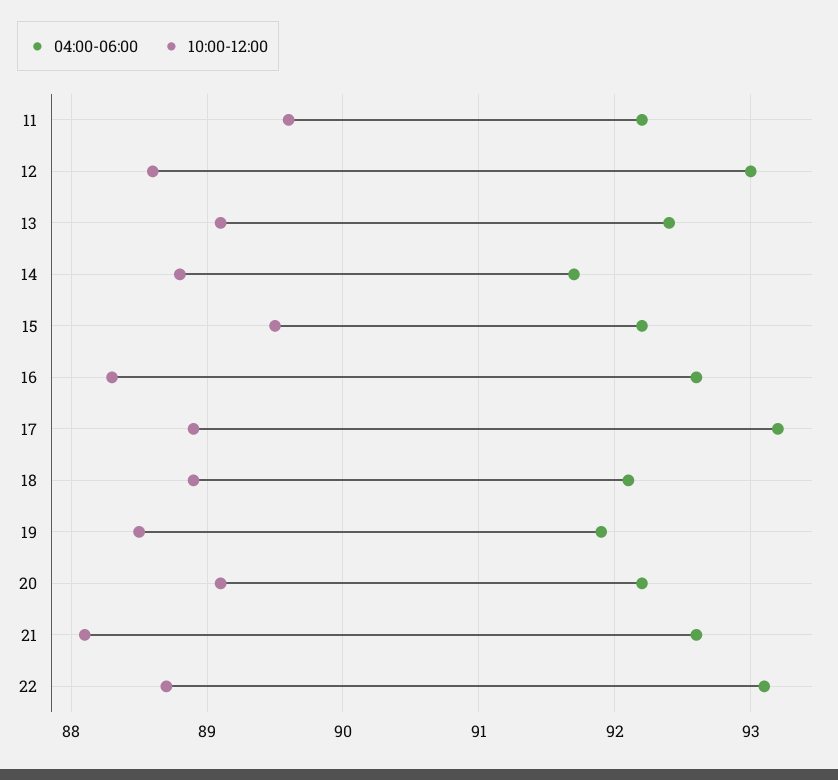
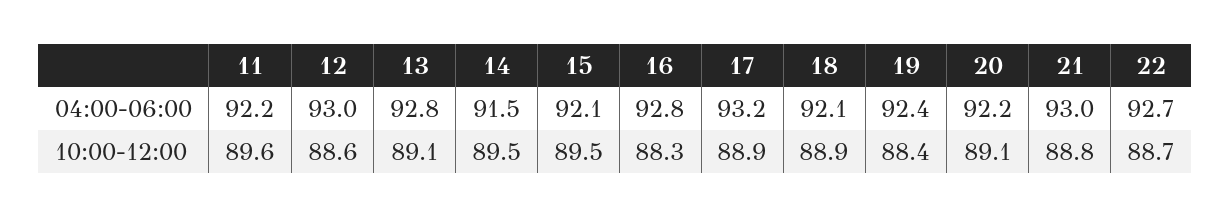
04:00-06:00, 13: 92.4 -> 92.8
04:00-06:00, 14: 91.7 -> 91.5
10:00-12:00, 14: 88.8 -> 89.5
04:00-06:00, 15: 92.2 -> 92.1
04:00-06:00, 16: 92.6 -> 92.8
04:00-06:00, 19: 91.9 -> 92.4
10:00-12:00, 19: 88.5 -> 88.4
04:00-06:00, 21: 92.6 -> 93
10:00-12:00, 21: 88.1 -> 88.8
04:00-06:00, 22: 93.1 -> 92.7

